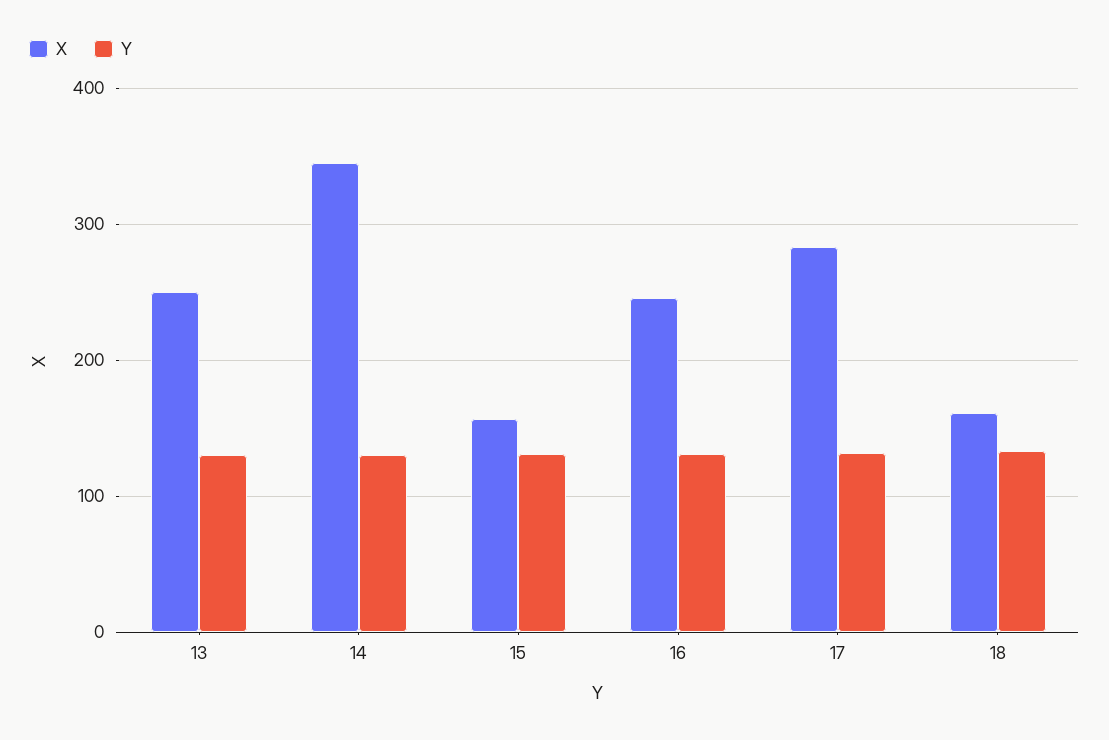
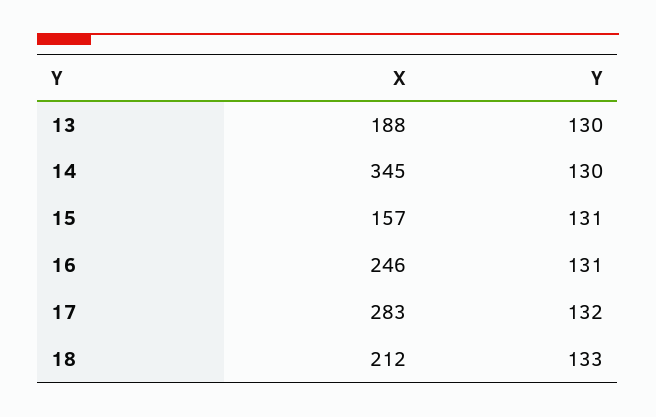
X, 13: 250 -> 188
X, 18: 160 -> 212

